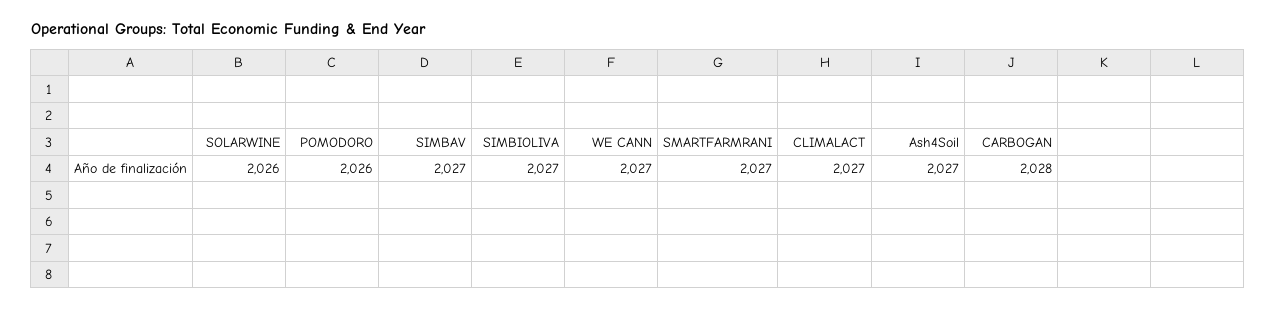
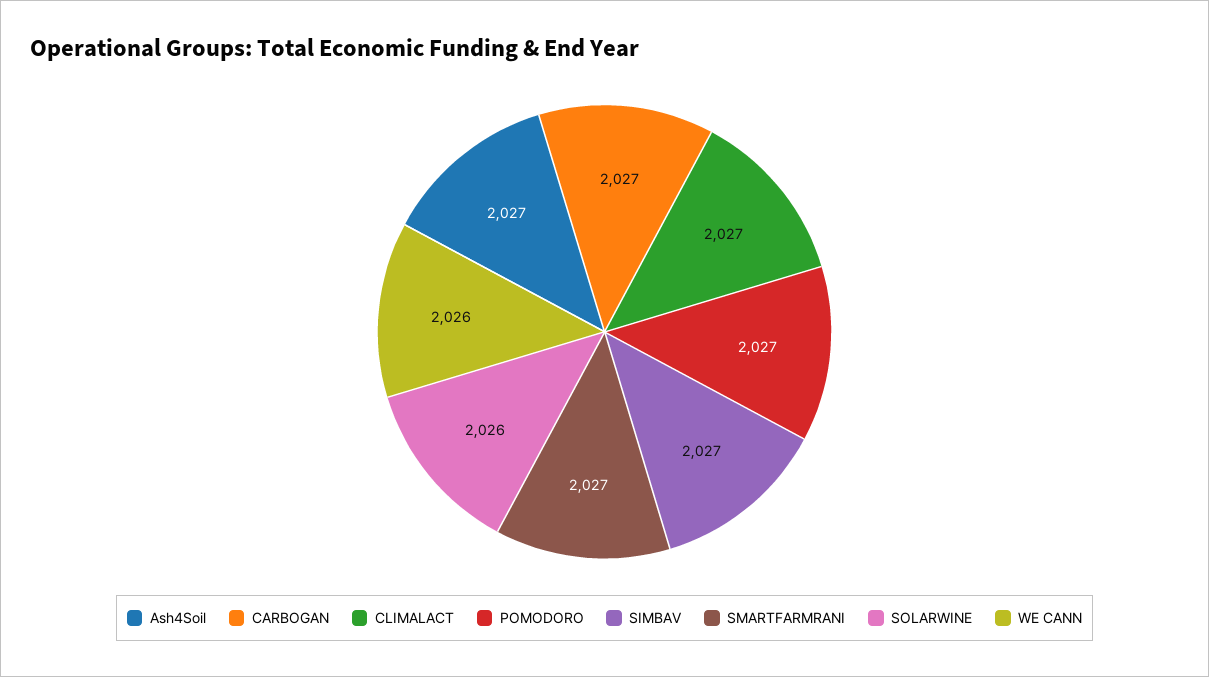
POMODORO: 2026 -> 2027
SIMBIOLIVA: 2027 -> none
WE CANN: 2027 -> 2026
CARBOGAN: 2028 -> 2027

